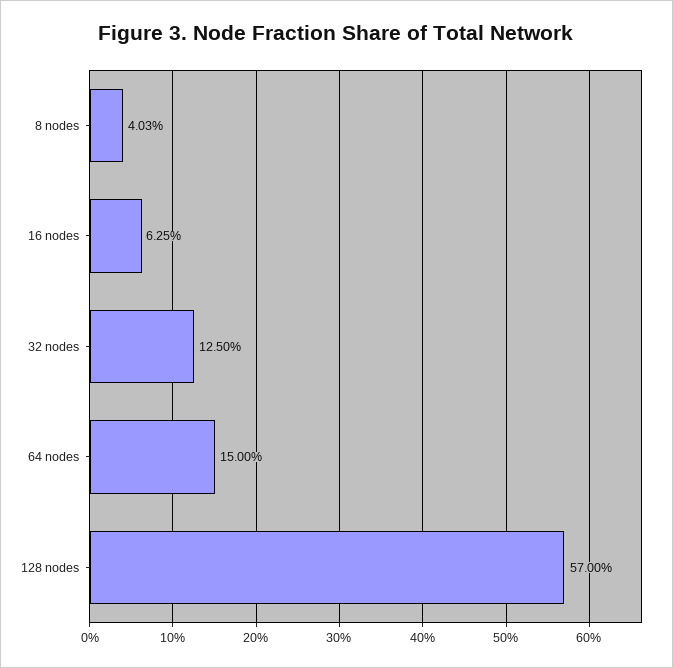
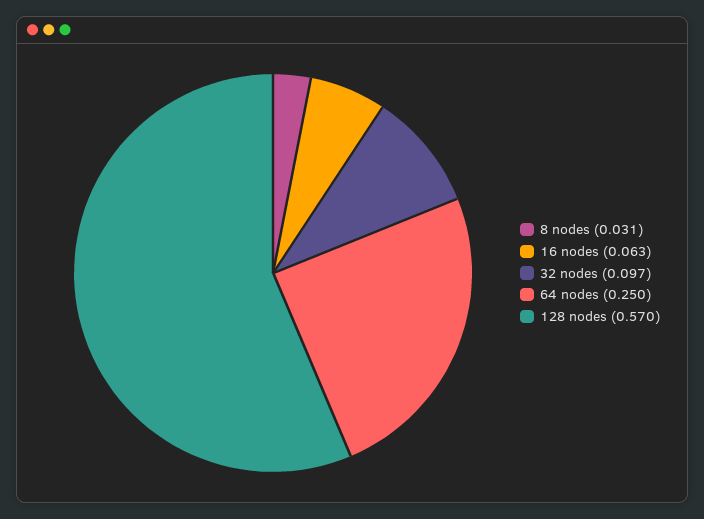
8 nodes: 0.0403 -> 0.031
32 nodes: 0.125 -> 0.097
64 nodes: 0.15 -> 0.25

